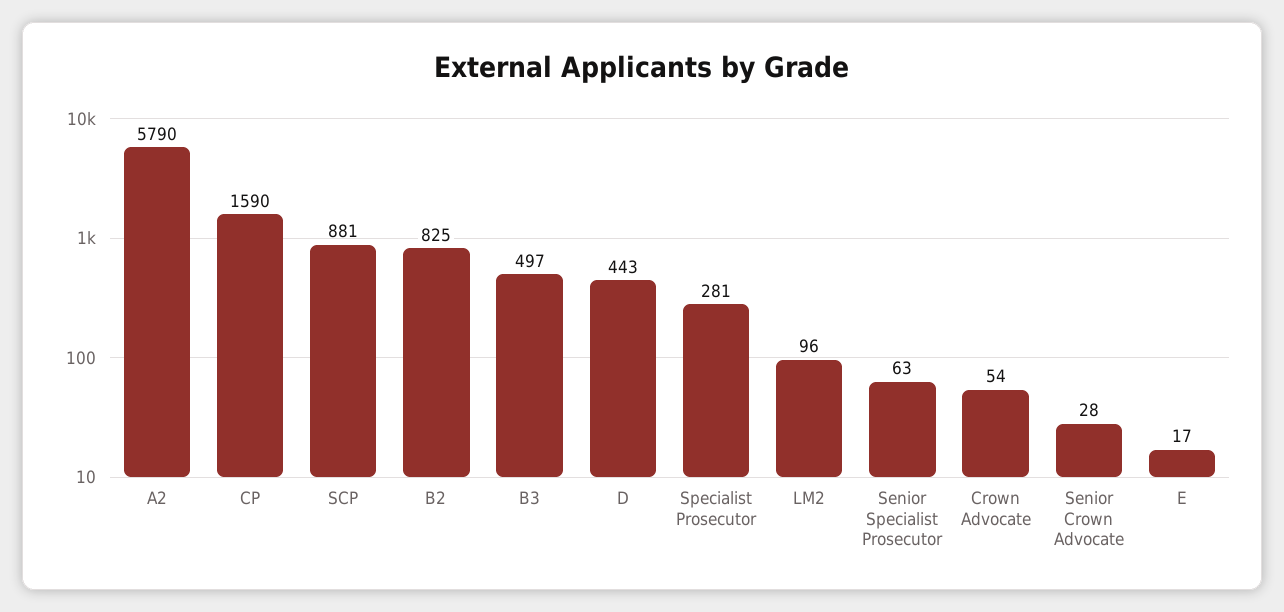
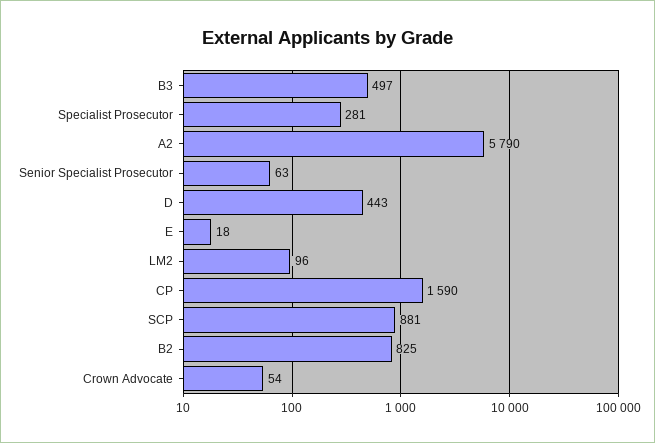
Senior Crown Advocate: 28 -> none
E: 17 -> 18

